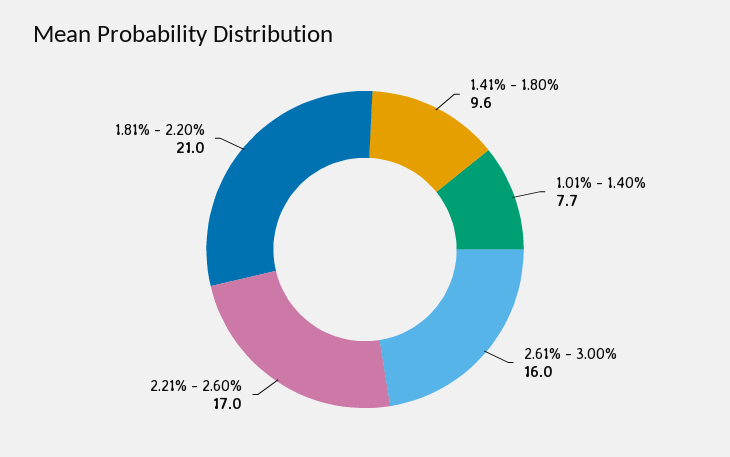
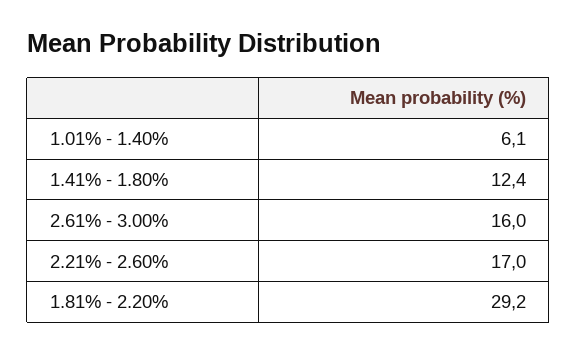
1.41% - 1.80%: 9.6 -> 12.4
1.01% - 1.40%: 7.7 -> 6.1
1.81% - 2.20%: 21 -> 29.2

